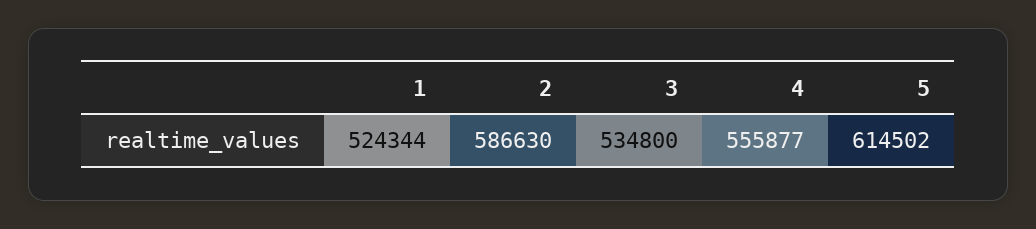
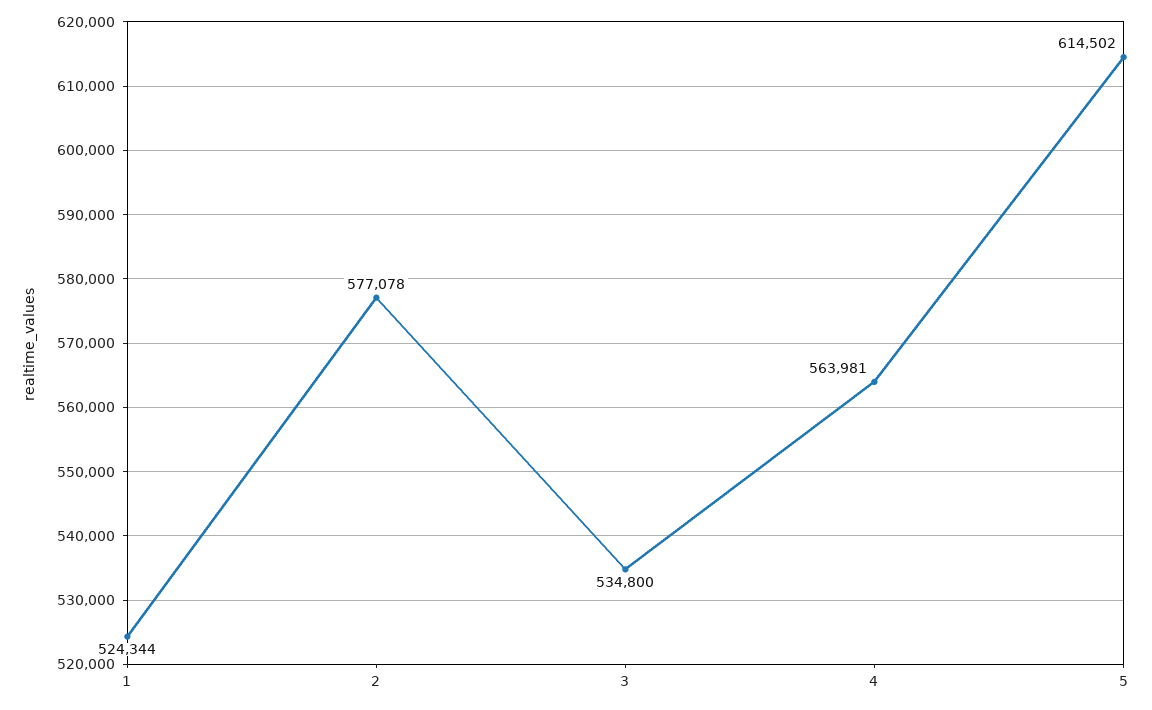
2: 586630 -> 577078
4: 555877 -> 563981

